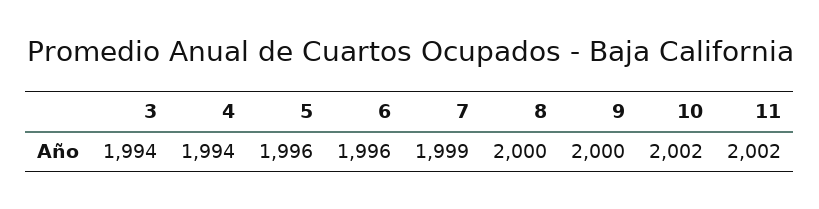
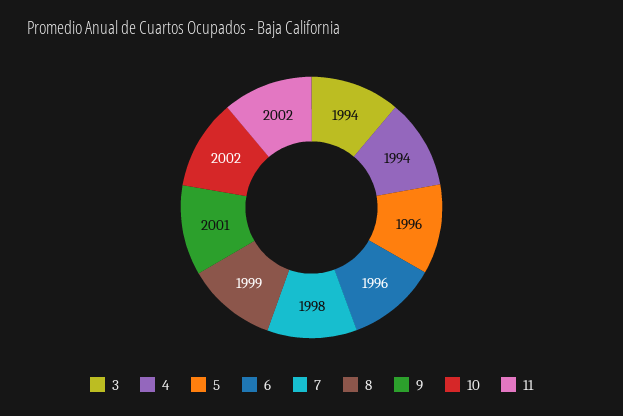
7: 1999 -> 1998
8: 2000 -> 1999
9: 2000 -> 2001

